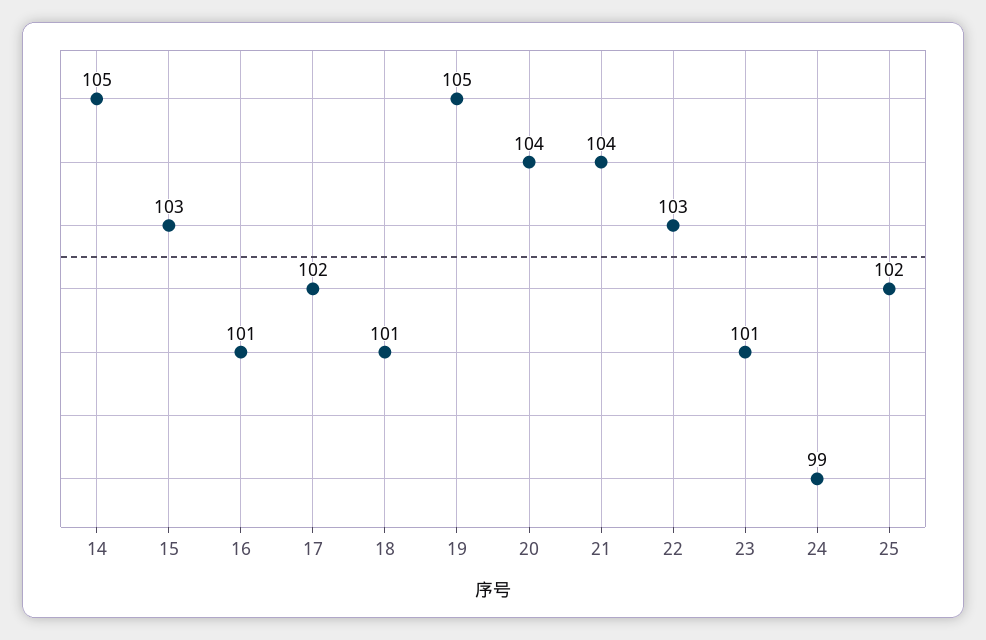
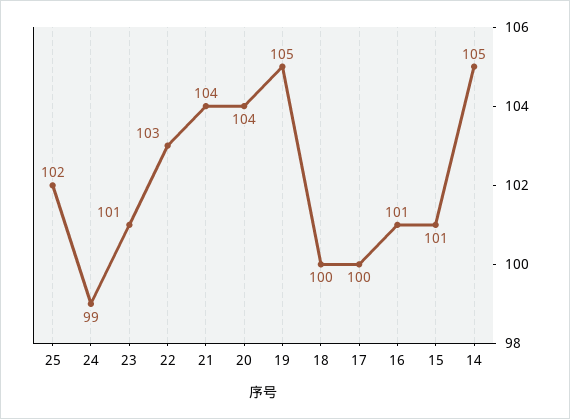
15: 103 -> 101
17: 102 -> 100
18: 101 -> 100

